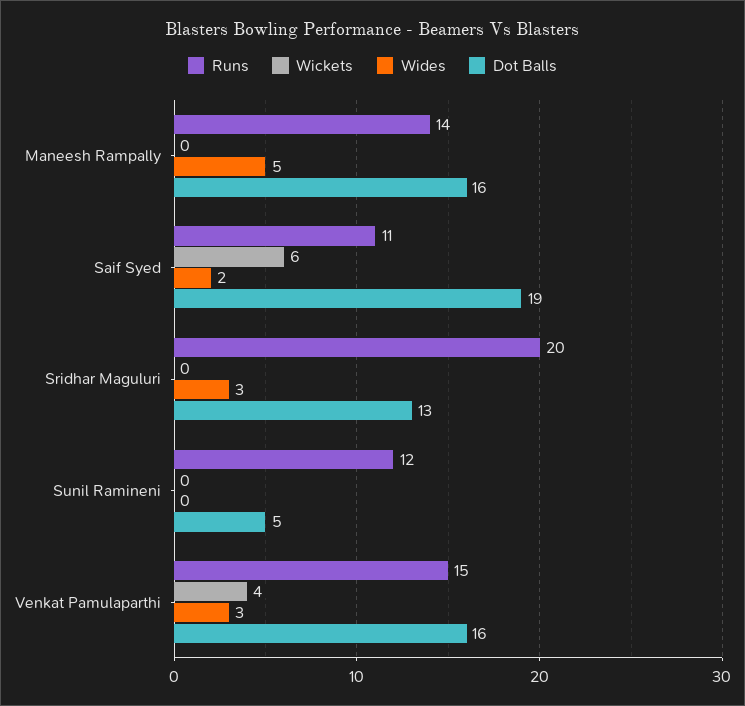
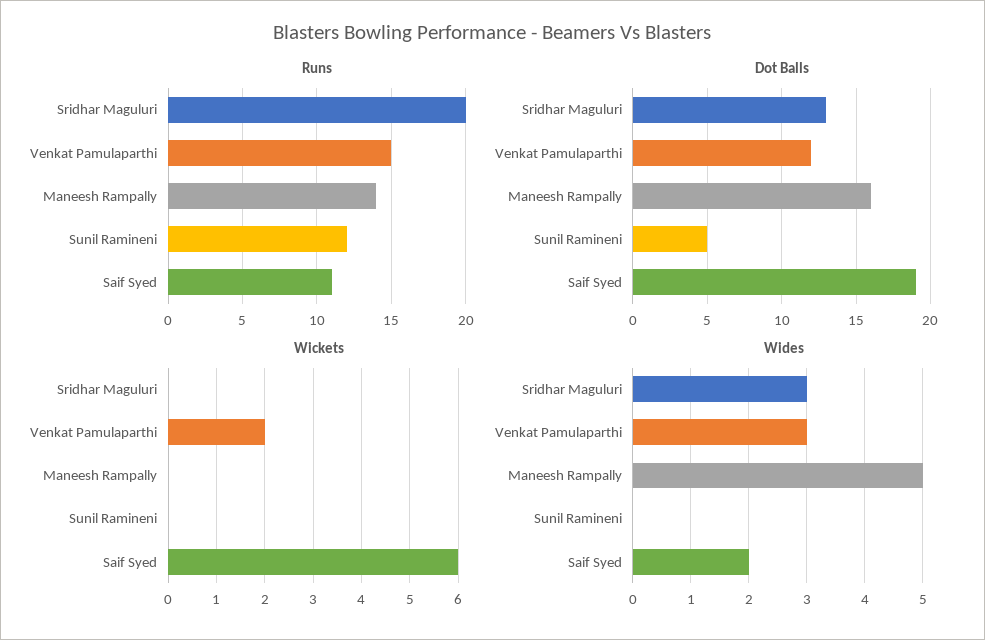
Wickets, Venkat Pamulaparthi: 4 -> 2
Dot Balls, Venkat Pamulaparthi: 16 -> 12

